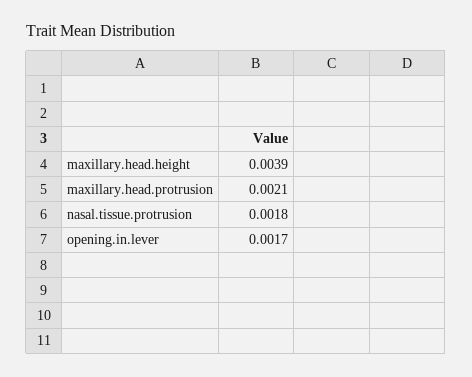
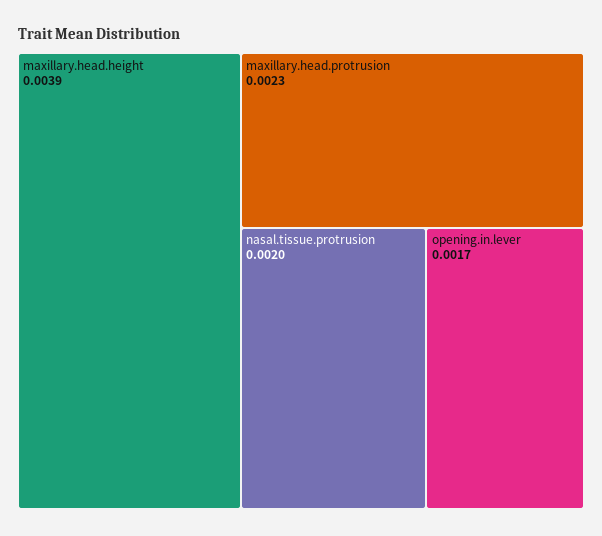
maxillary.head.protrusion: 0.0021 -> 0.0023
nasal.tissue.protrusion: 0.0018 -> 0.002

